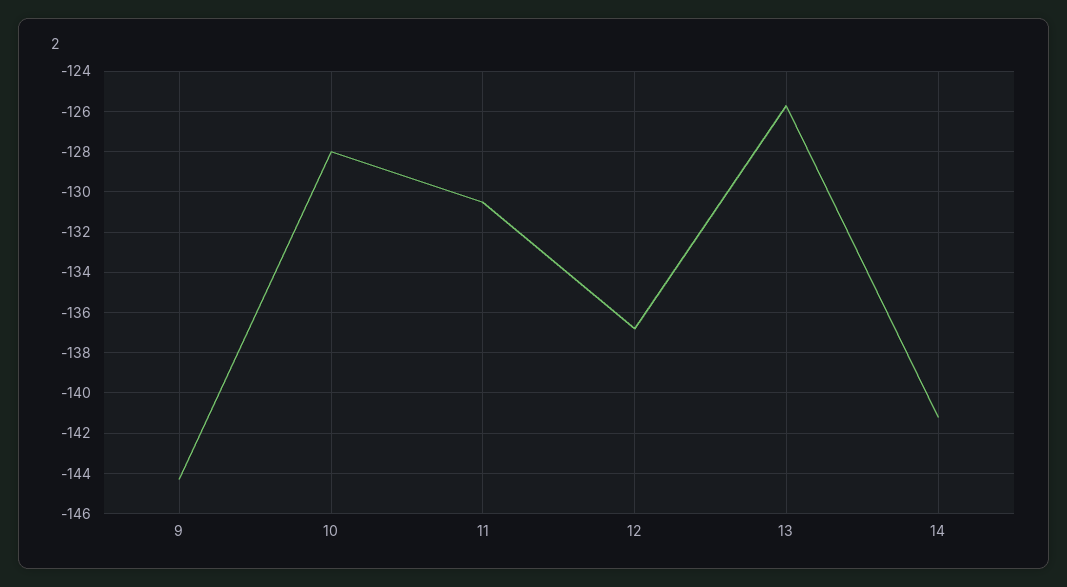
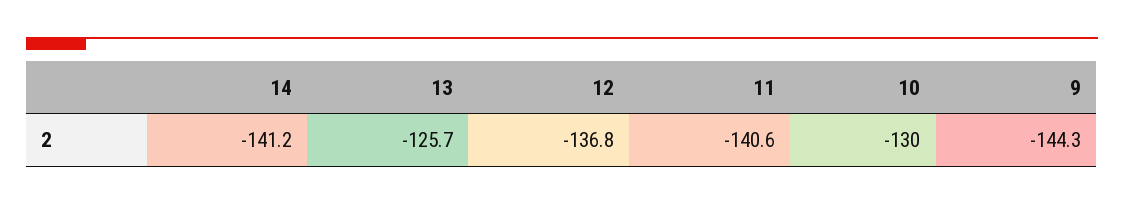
10: -128 -> -130
11: -130.5 -> -140.6

